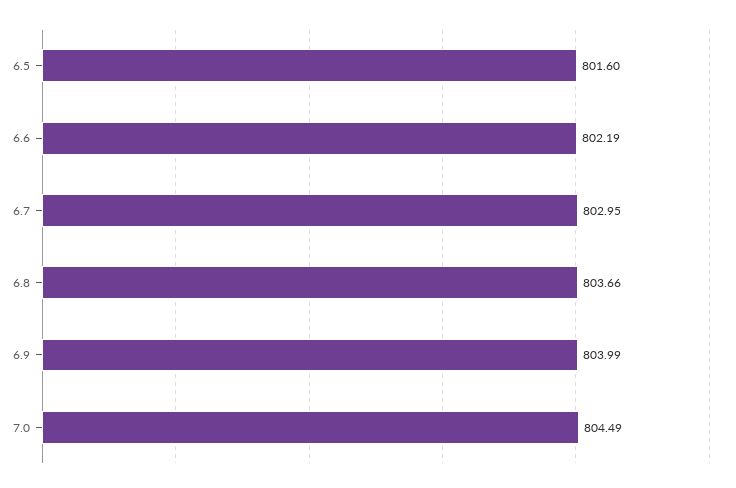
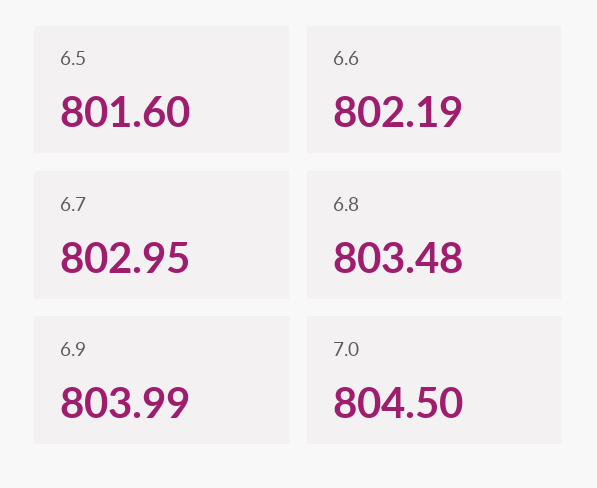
6.8: 803.66 -> 803.48
7.0: 804.49 -> 804.5

